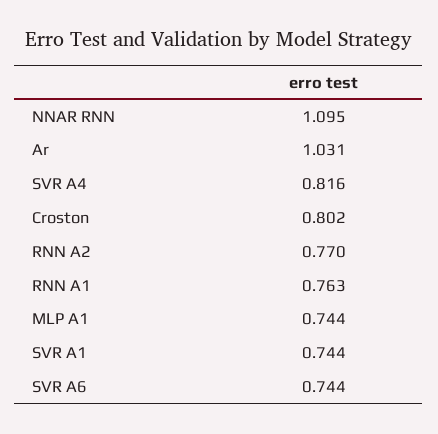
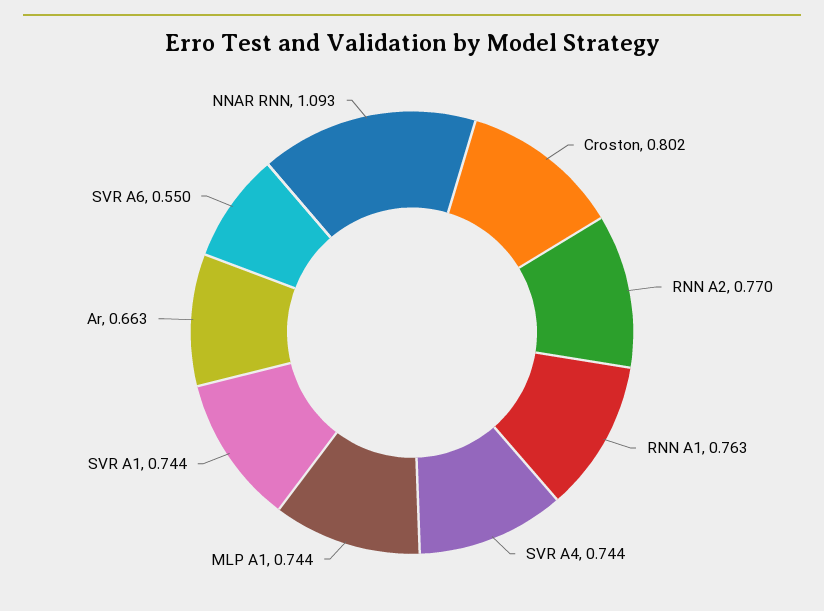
NNAR RNN: 1.095 -> 1.093
Ar: 1.031 -> 0.663
SVR A4: 0.816 -> 0.744
SVR A6: 0.744 -> 0.55

